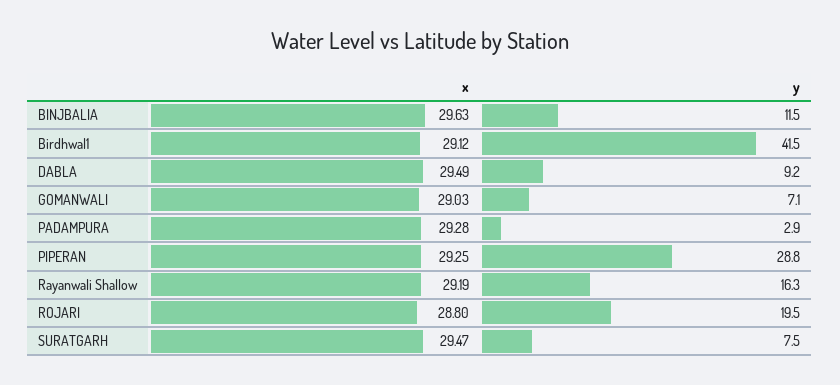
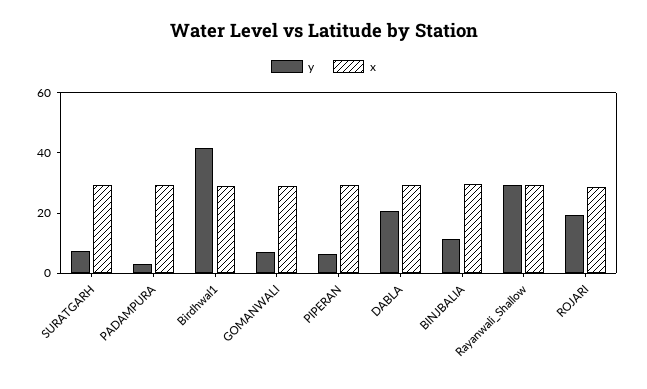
y, DABLA: 9.2 -> 20
y, PIPERAN: 28.8 -> 5
y, Rayanwali Shallow: 16.3 -> 30

